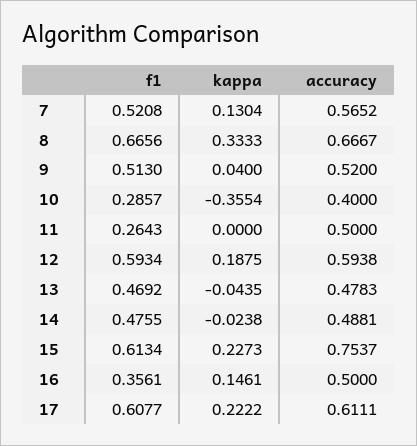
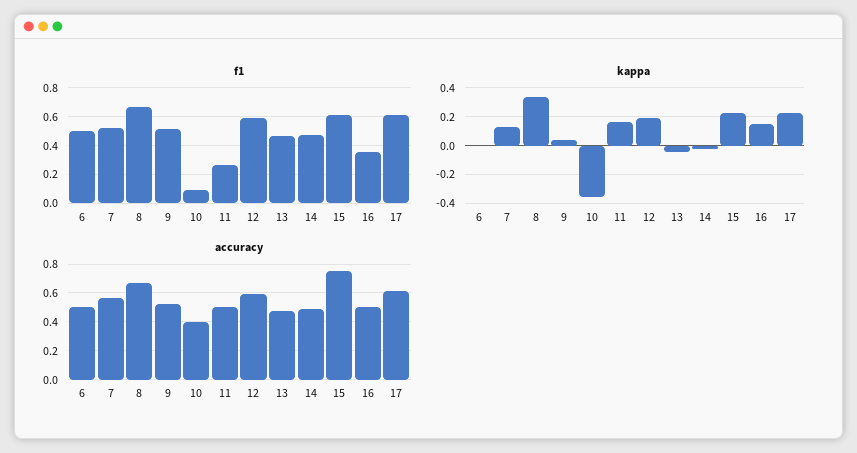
f1, 10: 0.2857 -> 0.1
kappa, 11: 0 -> 0.15
f1, 6: none -> 0.5
kappa, 6: none -> 0
accuracy, 6: none -> 0.5

